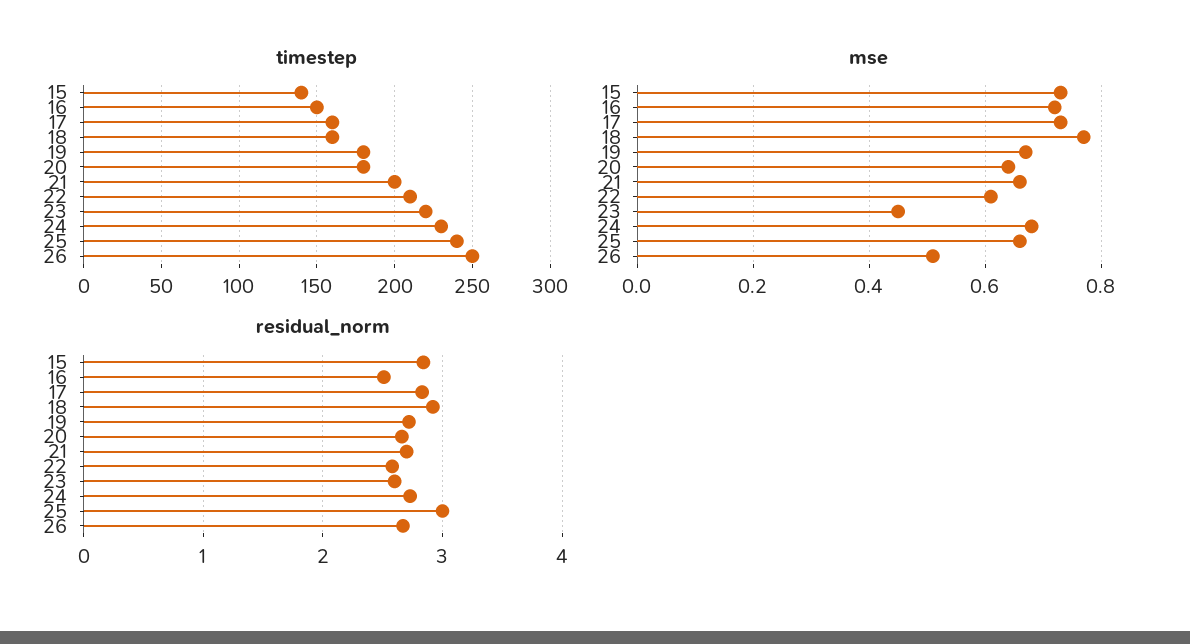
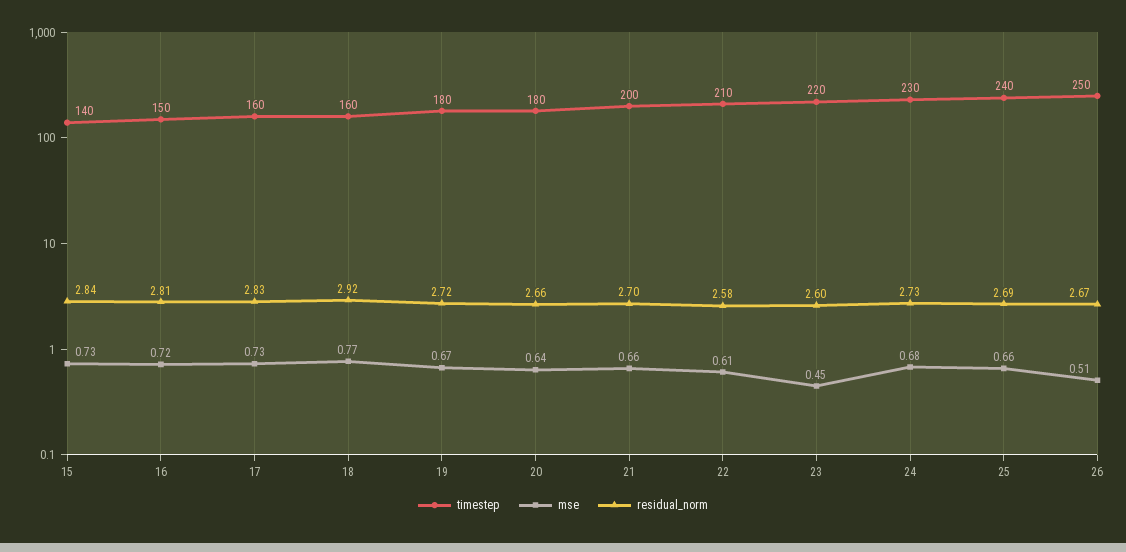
residual_norm, 16: 2.5 -> 2.81
residual_norm, 25: 3 -> 2.69

